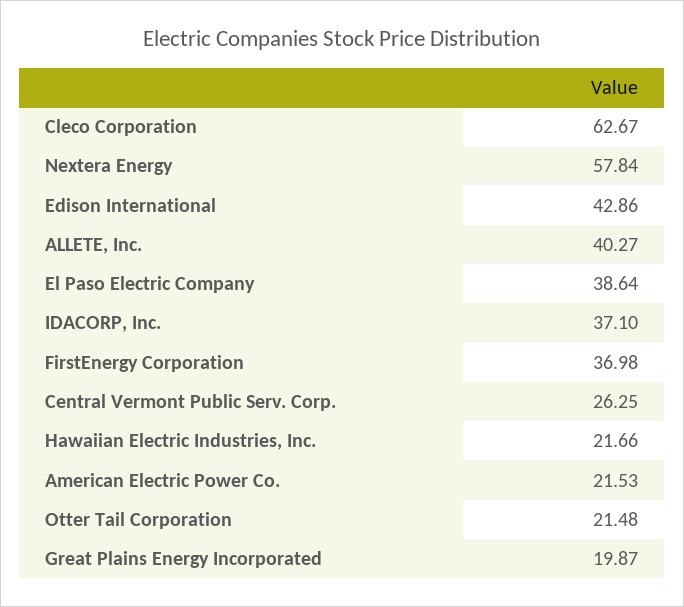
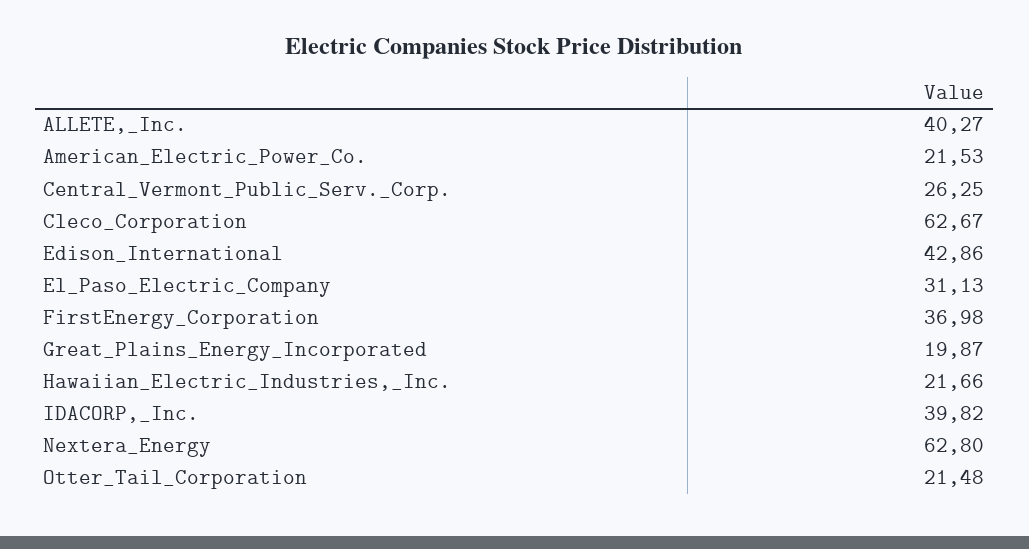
Nextera Energy: 57.84 -> 62.8
El Paso Electric Company: 38.64 -> 31.13
IDACORP, Inc.: 37.1 -> 39.82

